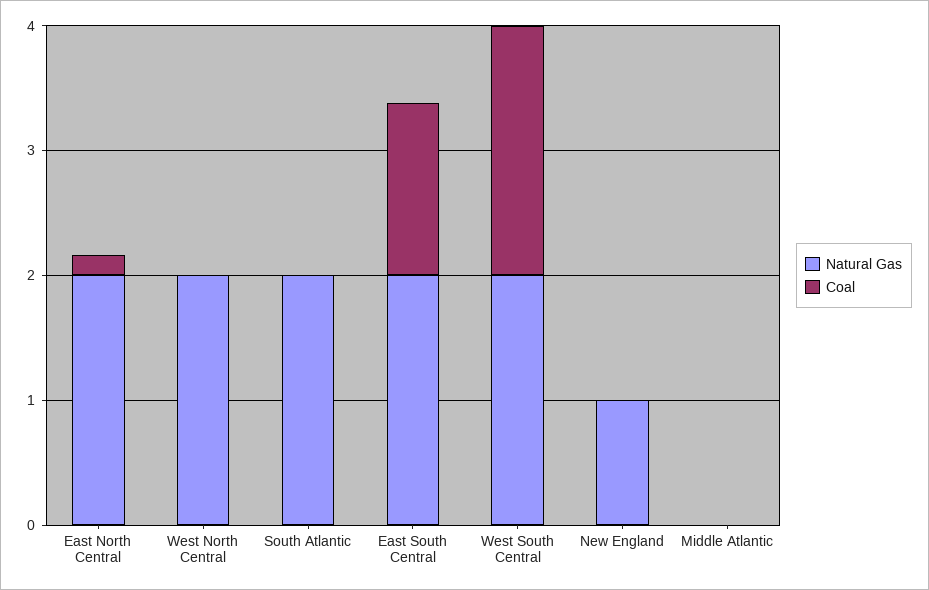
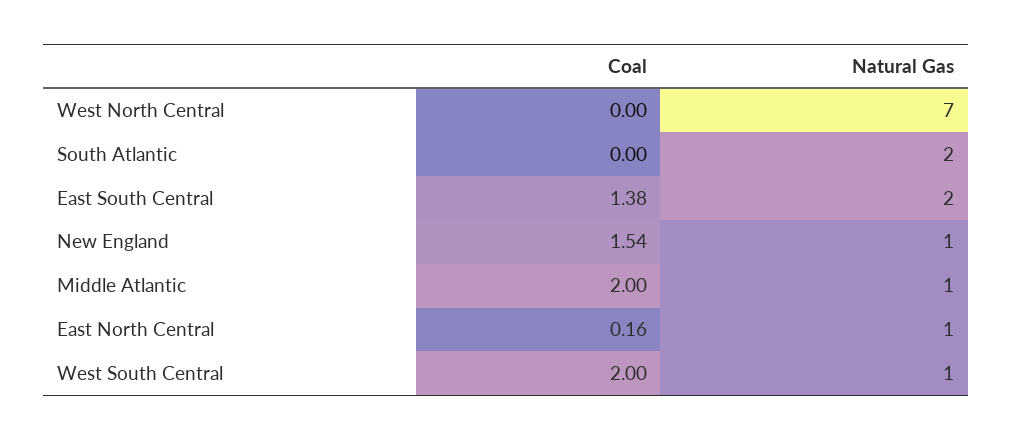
Natural Gas, East North Central: 2 -> 1
Natural Gas, West North Central: 2 -> 7
Natural Gas, West South Central: 2 -> 1
Coal, New England: 0 -> 1.54
Natural Gas, Middle Atlantic: 0 -> 1
Coal, Middle Atlantic: 0 -> 2

